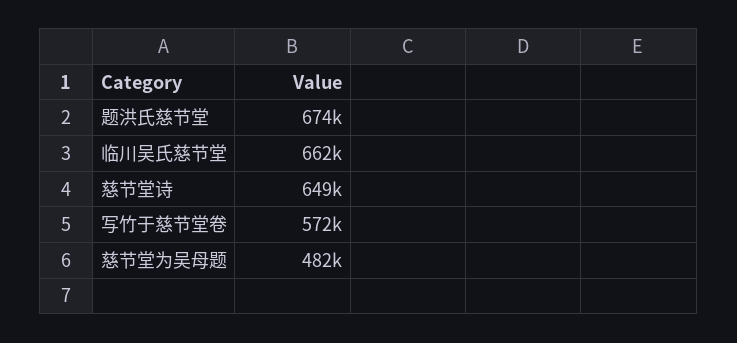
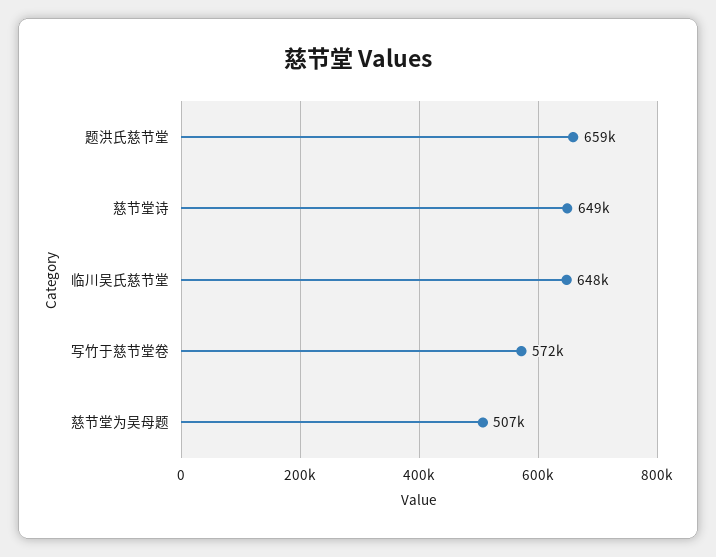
题洪氏慈节堂: 674000 -> 659000
临川吴氏慈节堂: 662000 -> 648000
慈节堂为吴母题: 482000 -> 507000

